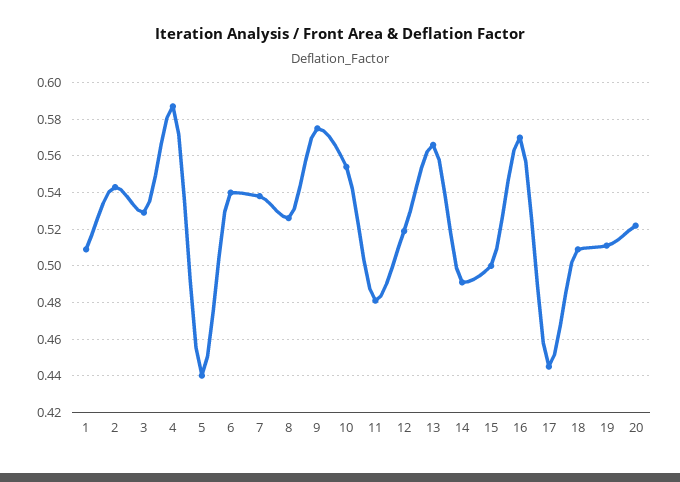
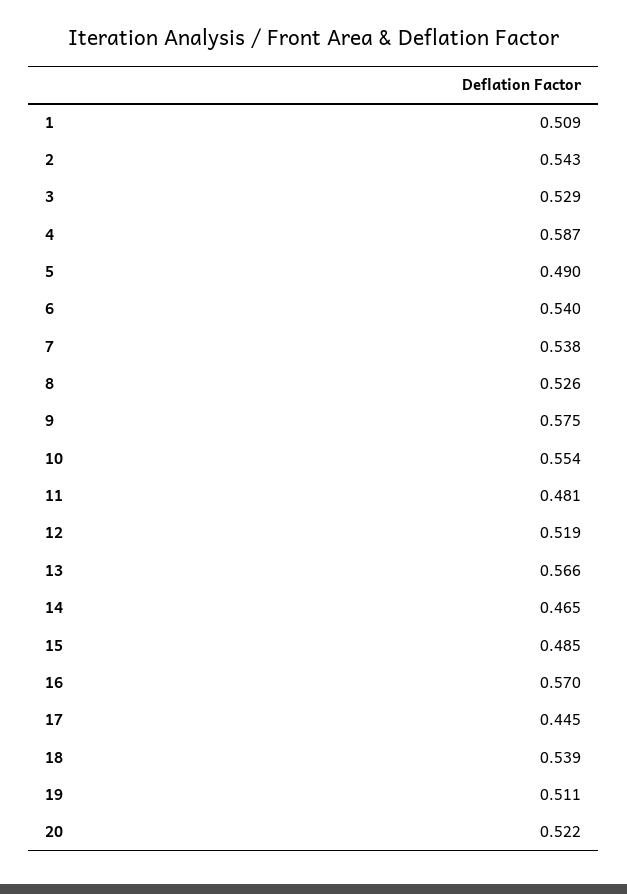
5: 0.44 -> 0.49
14: 0.49 -> 0.465
15: 0.5 -> 0.485
18: 0.51 -> 0.539

